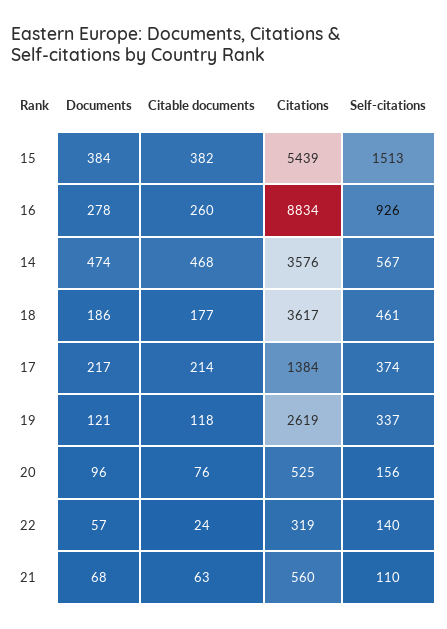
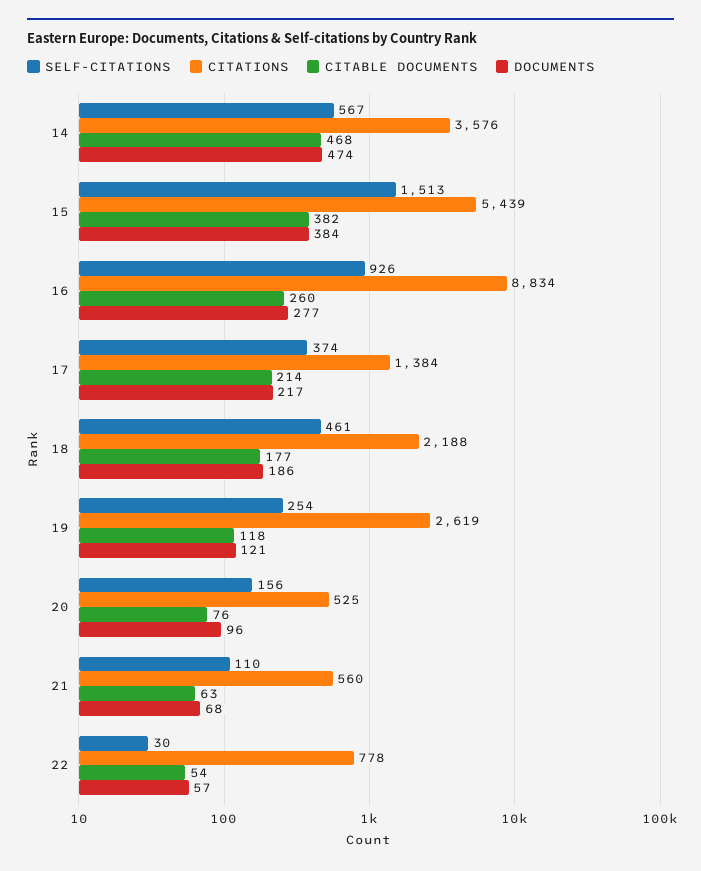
Documents, 16: 278 -> 277
Citations, 18: 3617 -> 2188
Self-citations, 19: 337 -> 254
Citable documents, 22: 24 -> 54
Citations, 22: 319 -> 778
Self-citations, 22: 140 -> 30

